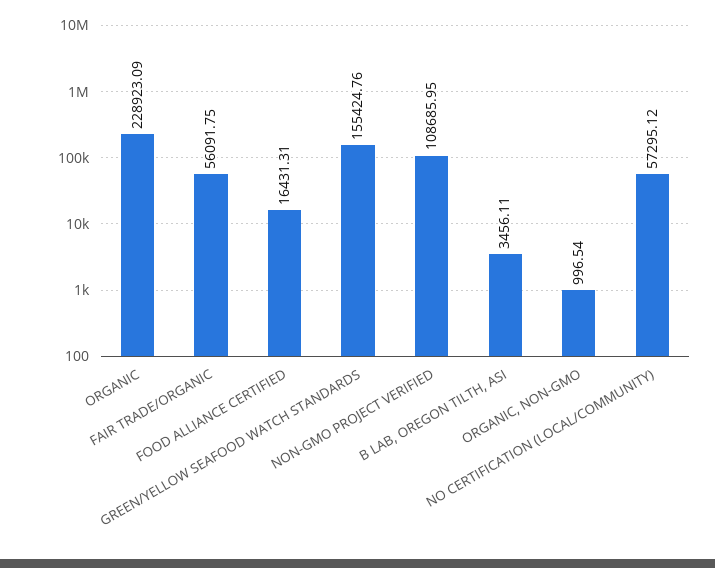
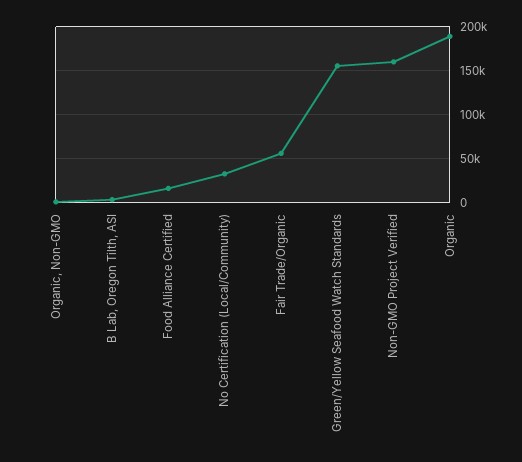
ORGANIC: 228923.09 -> 190000
NON-GMO PROJECT VERIFIED: 108685.95 -> 160000
NO CERTIFICATION (LOCAL/COMMUNITY): 57295.12 -> 30000

